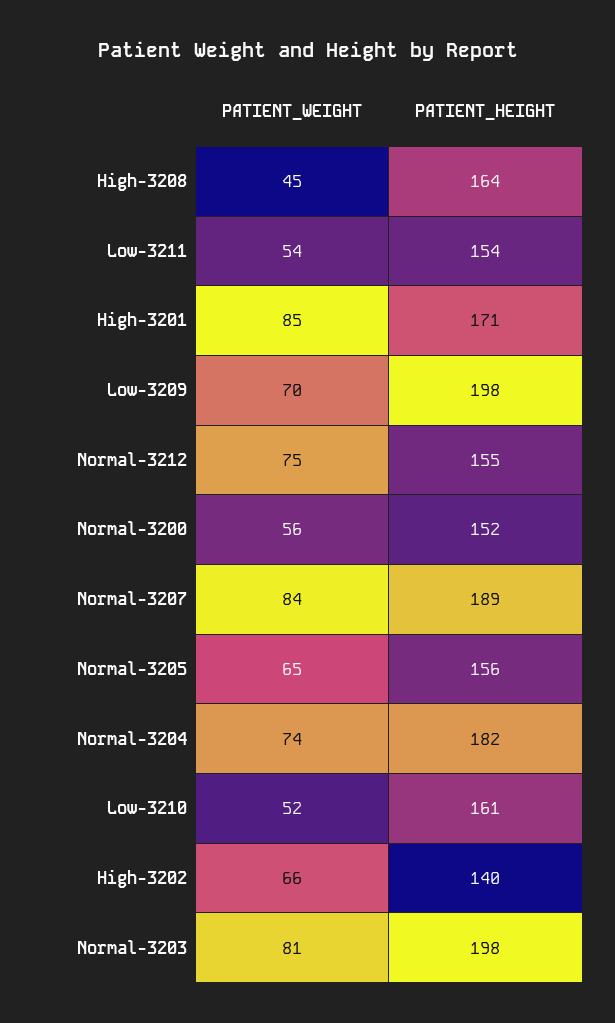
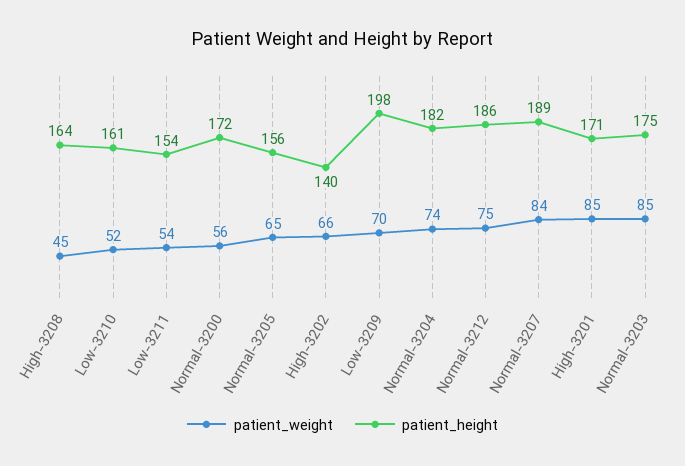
PATIENT_HEIGHT, Normal-3212: 155 -> 186
PATIENT_HEIGHT, Normal-3200: 152 -> 172
PATIENT_WEIGHT, Normal-3203: 81 -> 85
PATIENT_HEIGHT, Normal-3203: 198 -> 175

